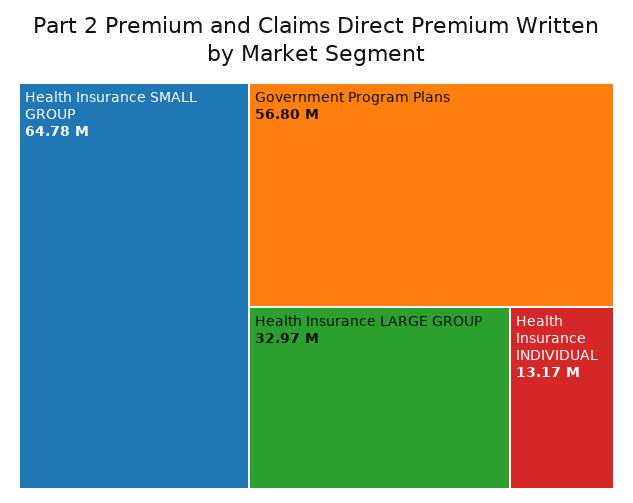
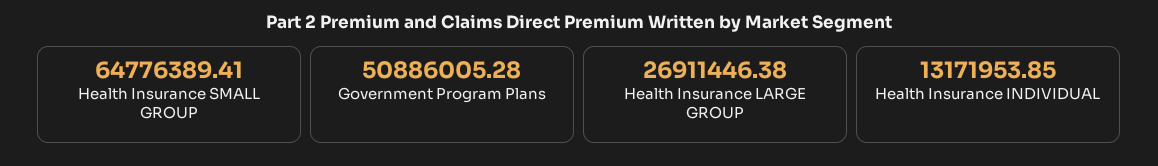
Government Program Plans: 56800000 -> 50886005.28
Health Insurance LARGE GROUP: 32970000 -> 26911446.38

